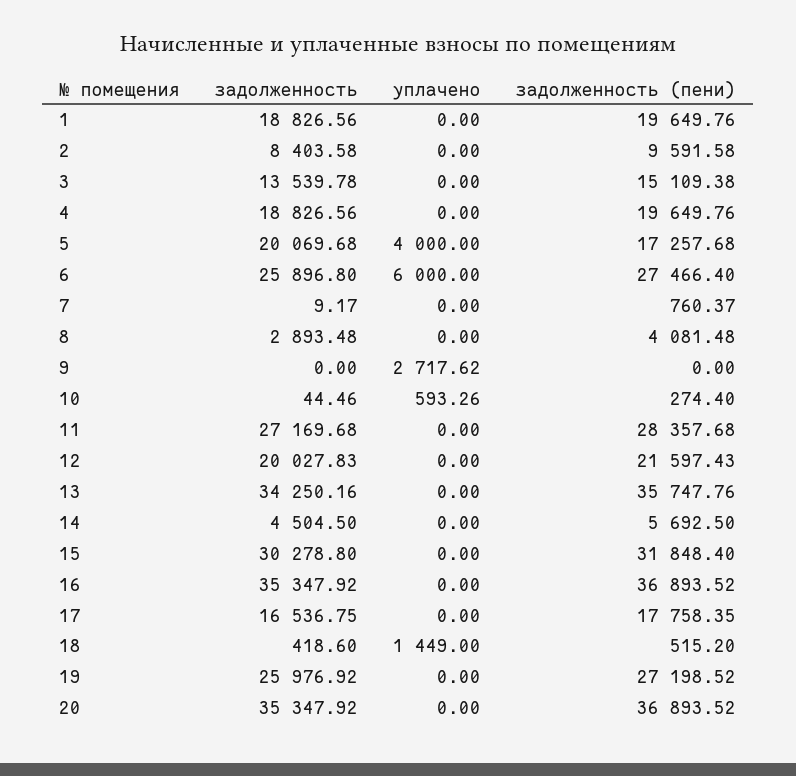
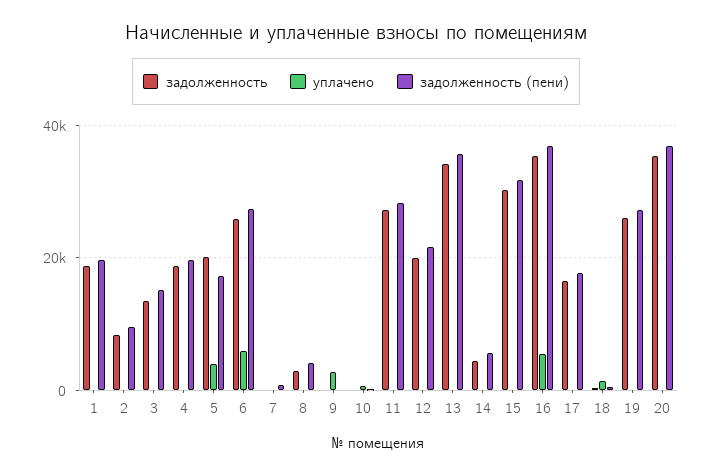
уплачено, 16: 0 -> 6000

